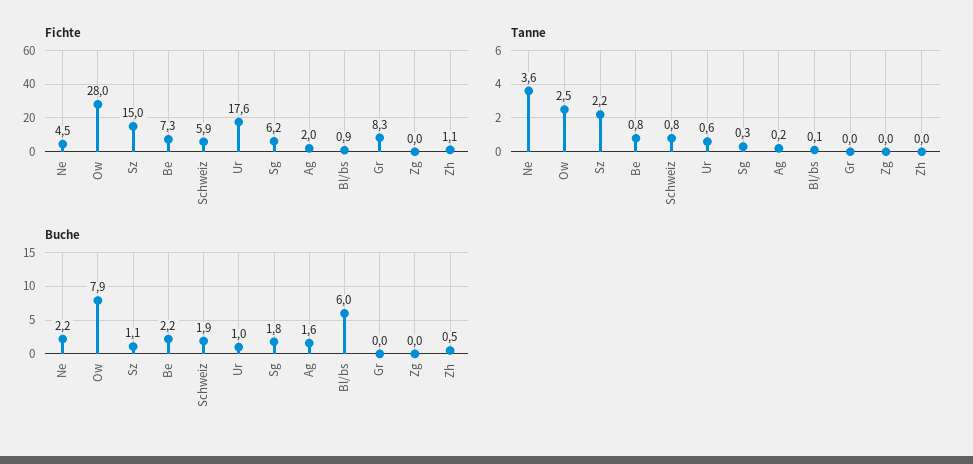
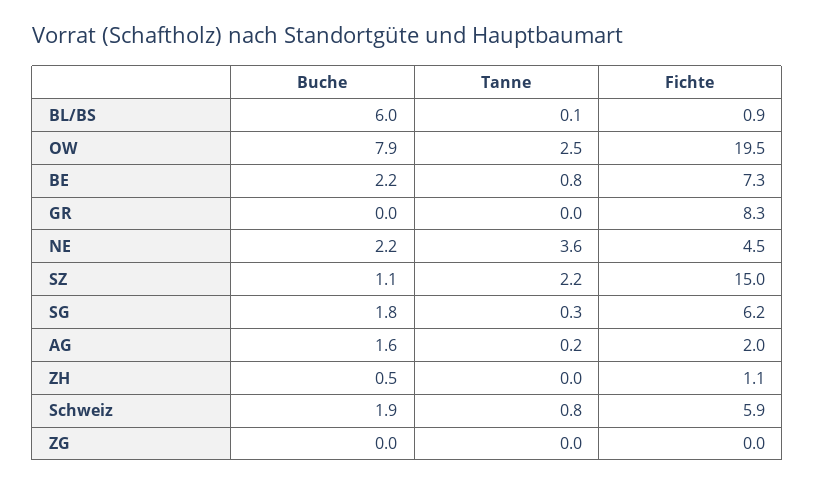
Fichte, Ow: 28 -> 19.5
Fichte, Ur: 17.6 -> none
Tanne, Ur: 0.6 -> none
Buche, Ur: 1 -> none

